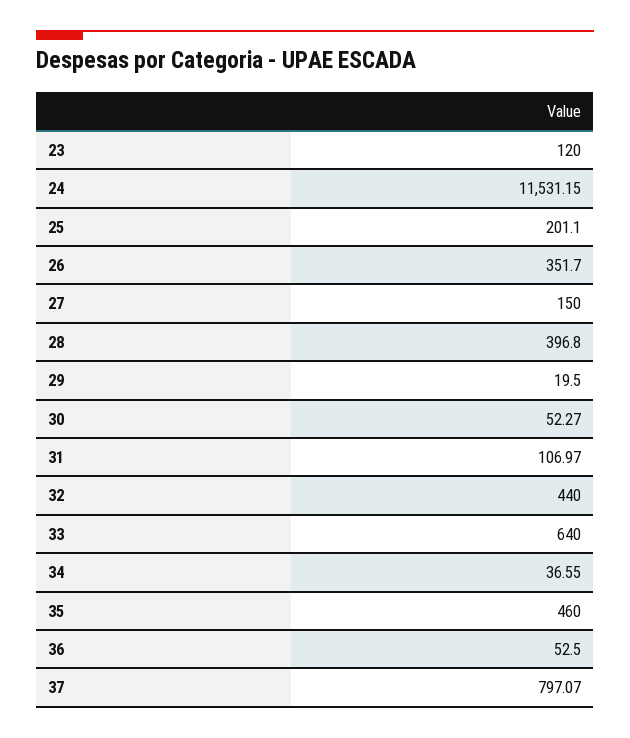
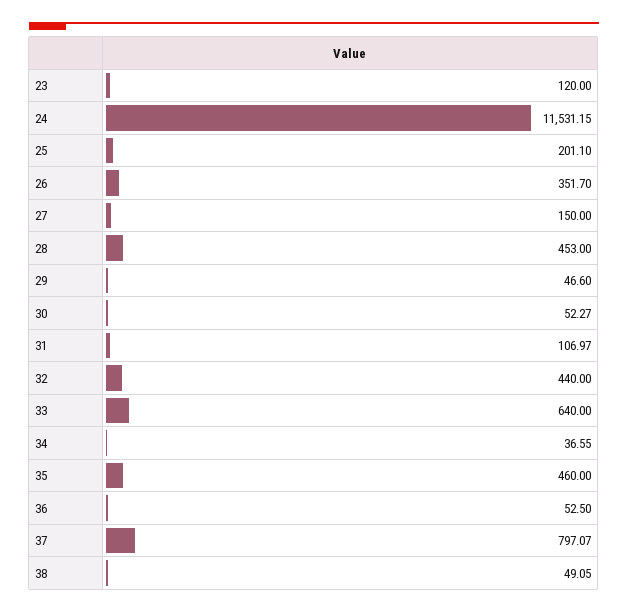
28: 396.8 -> 453
29: 19.5 -> 46.6
38: none -> 49.05

